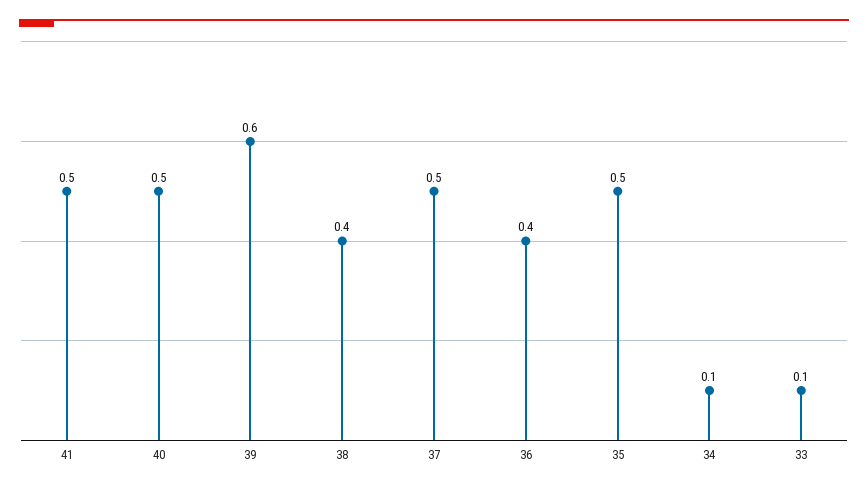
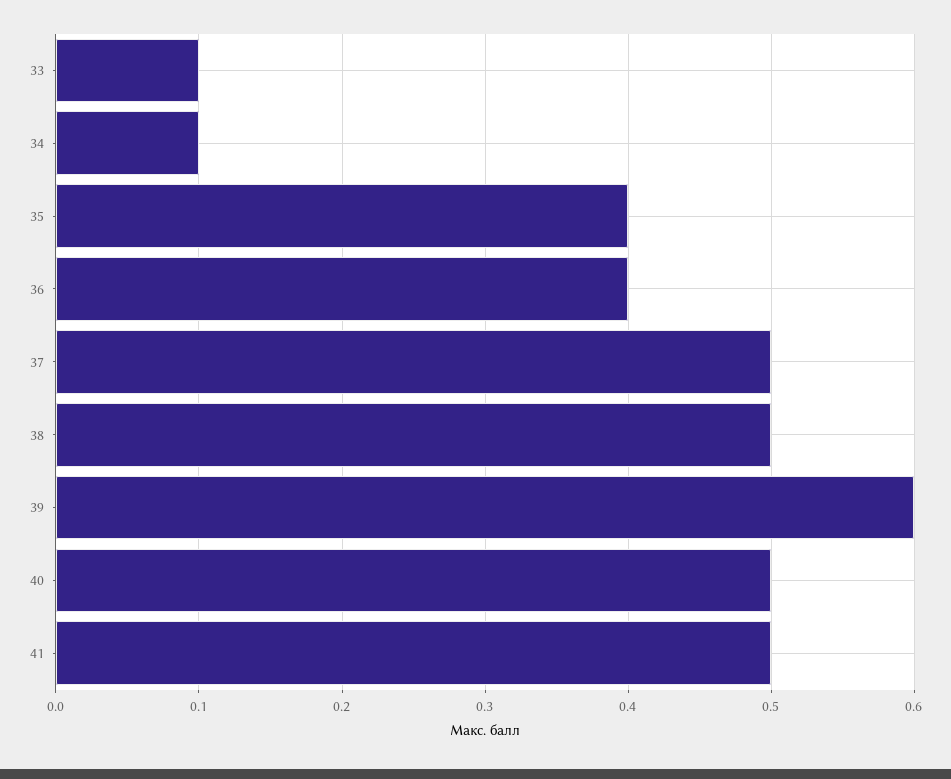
38: 0.4 -> 0.5
35: 0.5 -> 0.4

